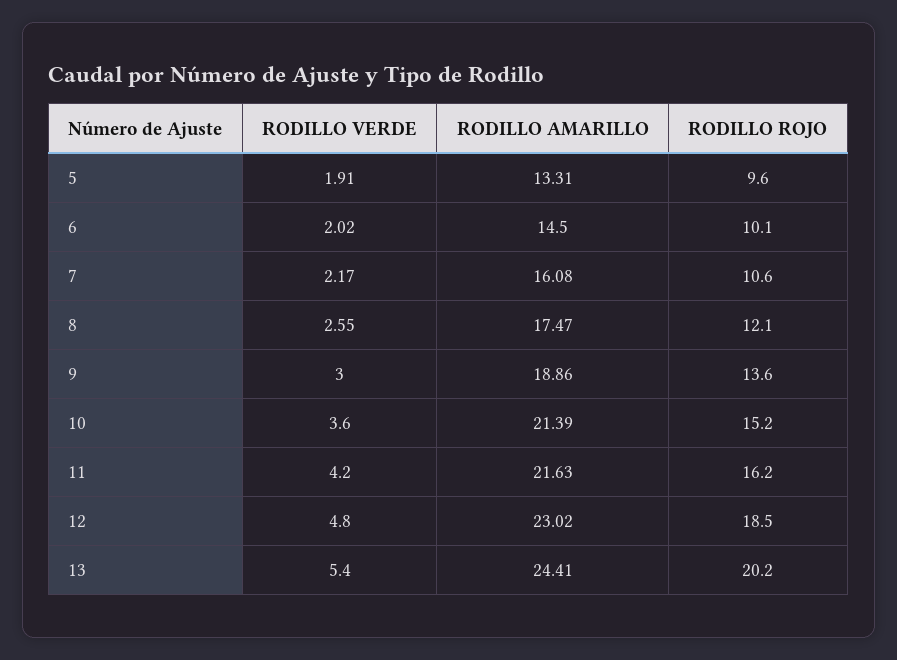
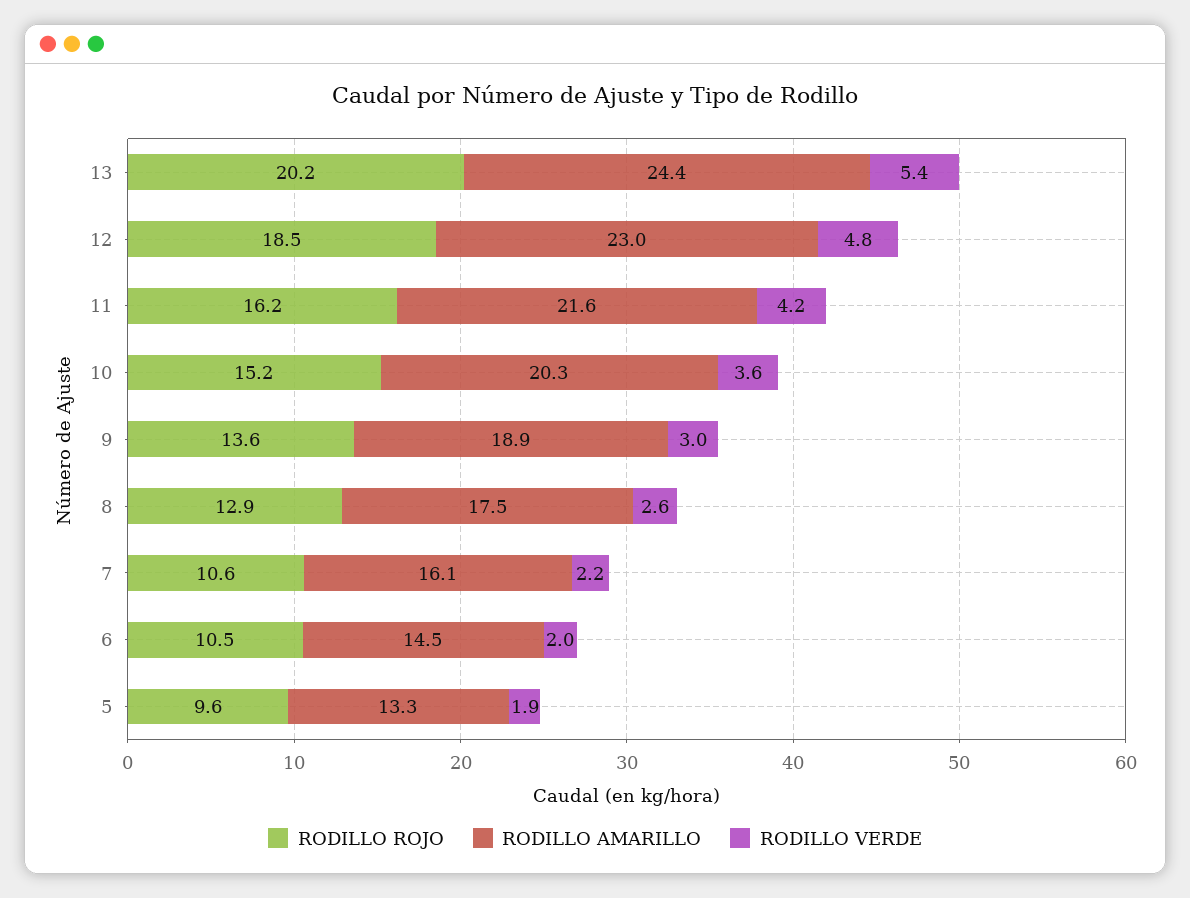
RODILLO ROJO, 6: 10.1 -> 10.5
RODILLO ROJO, 8: 12.1 -> 12.9
RODILLO AMARILLO, 10: 21.39 -> 20.3

